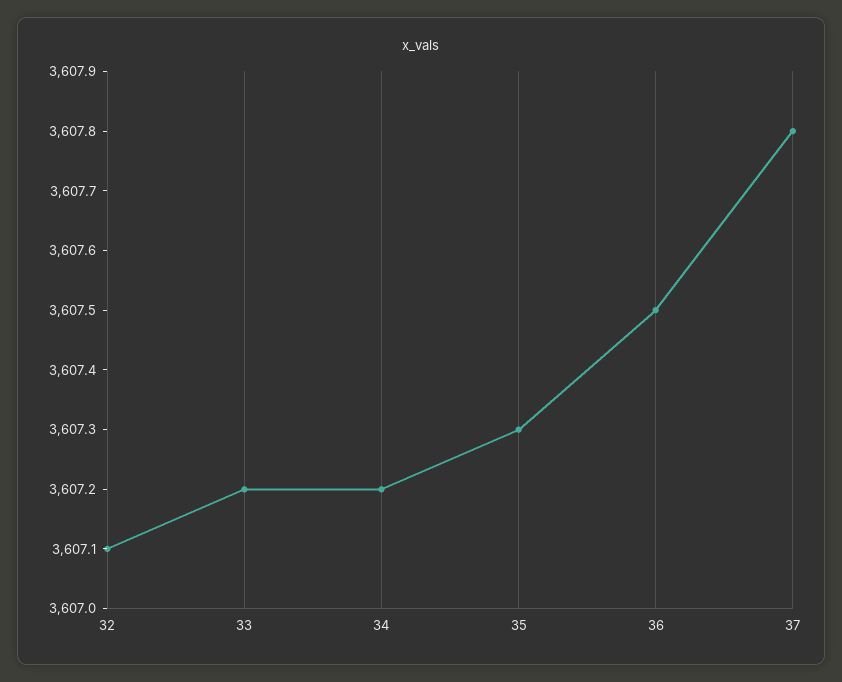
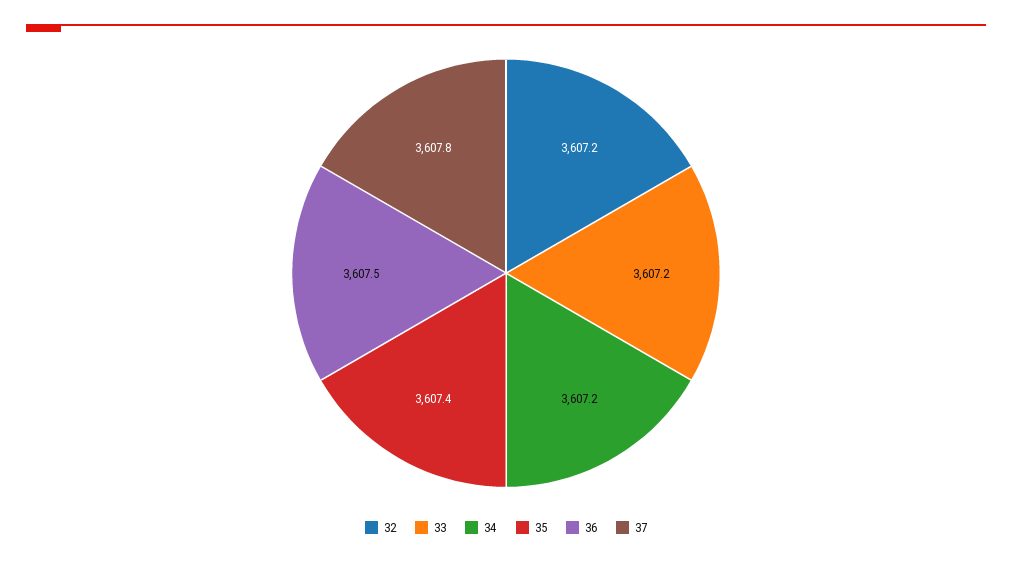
32: 3607.1 -> 3607.2
35: 3607.3 -> 3607.4

